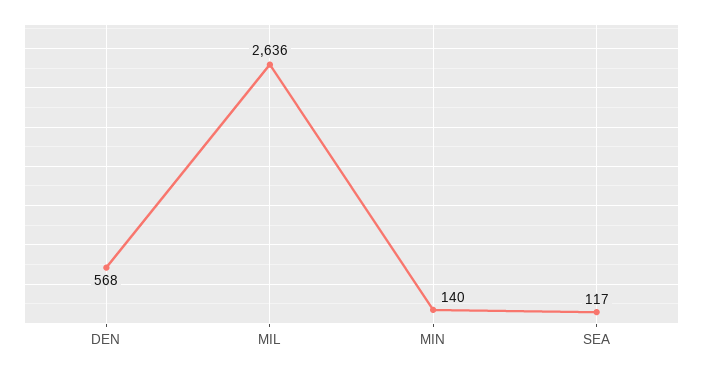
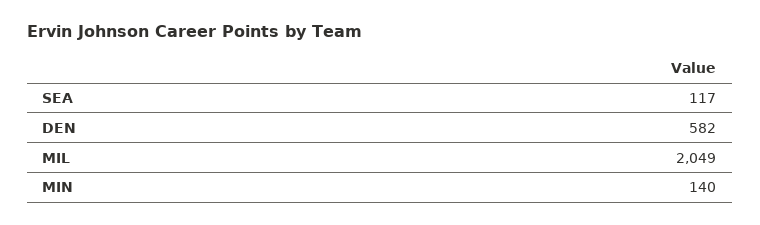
DEN: 568 -> 582
MIL: 2636 -> 2049

